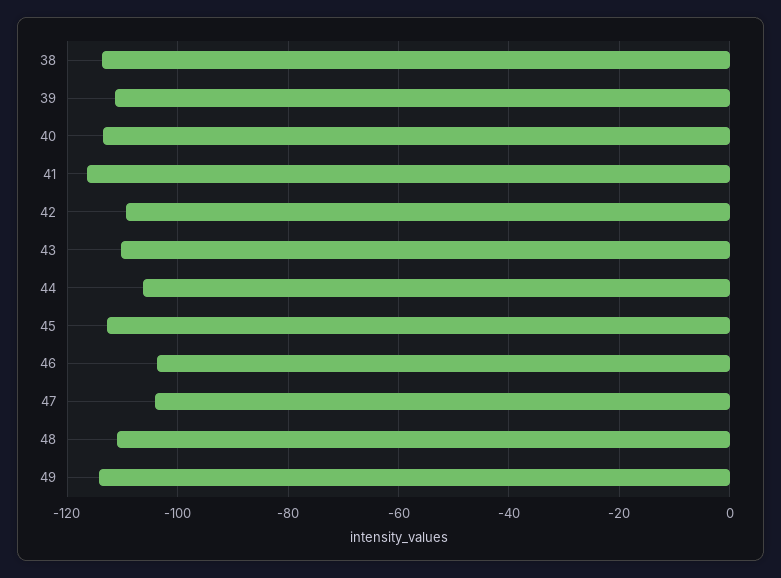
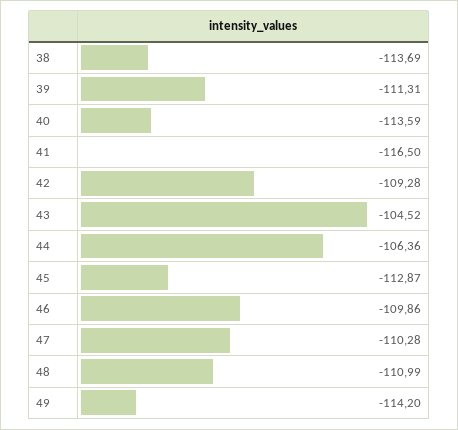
43: -110 -> -104.52
46: -104 -> -109.86
47: -104 -> -110.28

